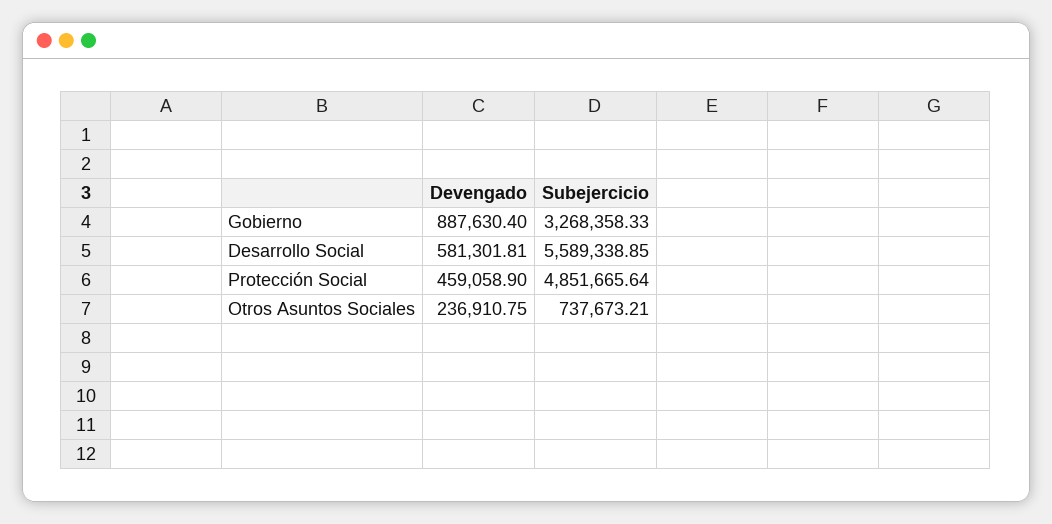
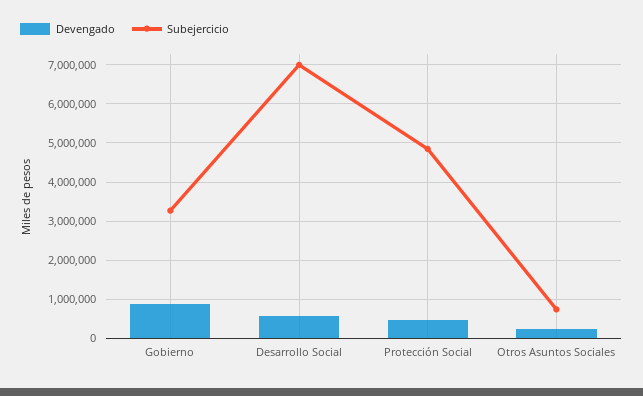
Subejercicio, Desarrollo Social: 5589338.85 -> 7000000

